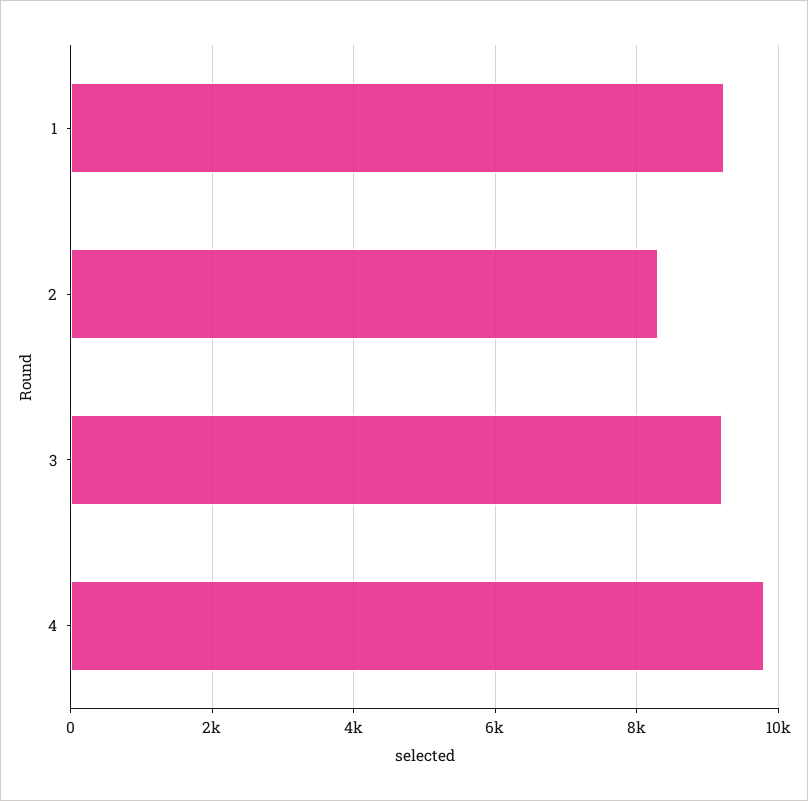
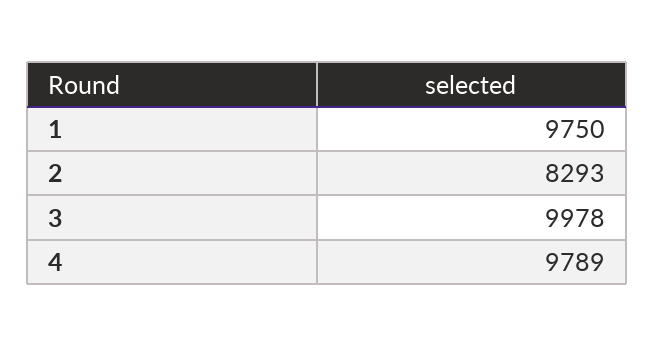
1: 9200 -> 9750
3: 9200 -> 9978

